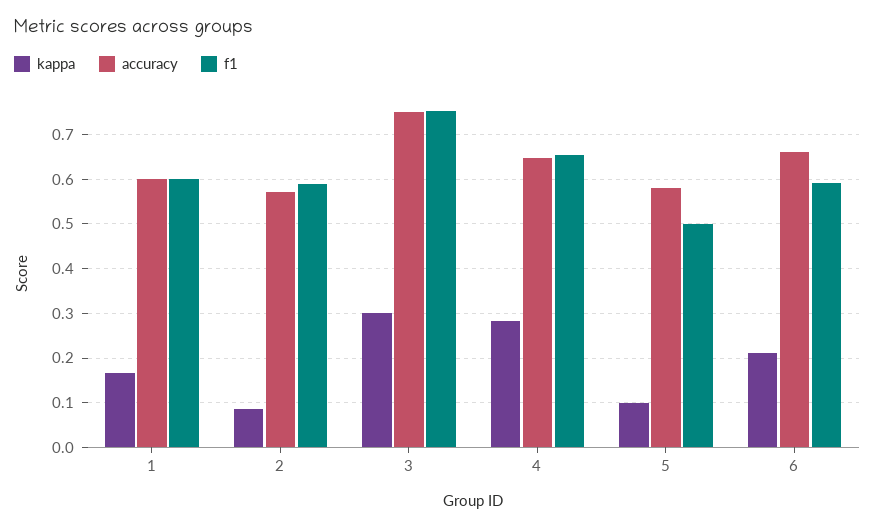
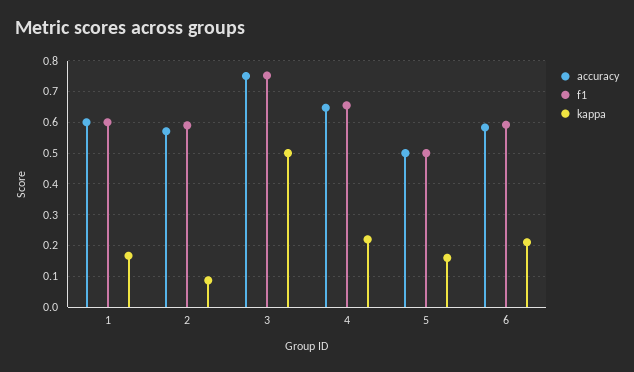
kappa, 3: 0.3 -> 0.5
kappa, 4: 0.28 -> 0.22
kappa, 5: 0.1 -> 0.16
accuracy, 5: 0.58 -> 0.5
accuracy, 6: 0.66 -> 0.58

